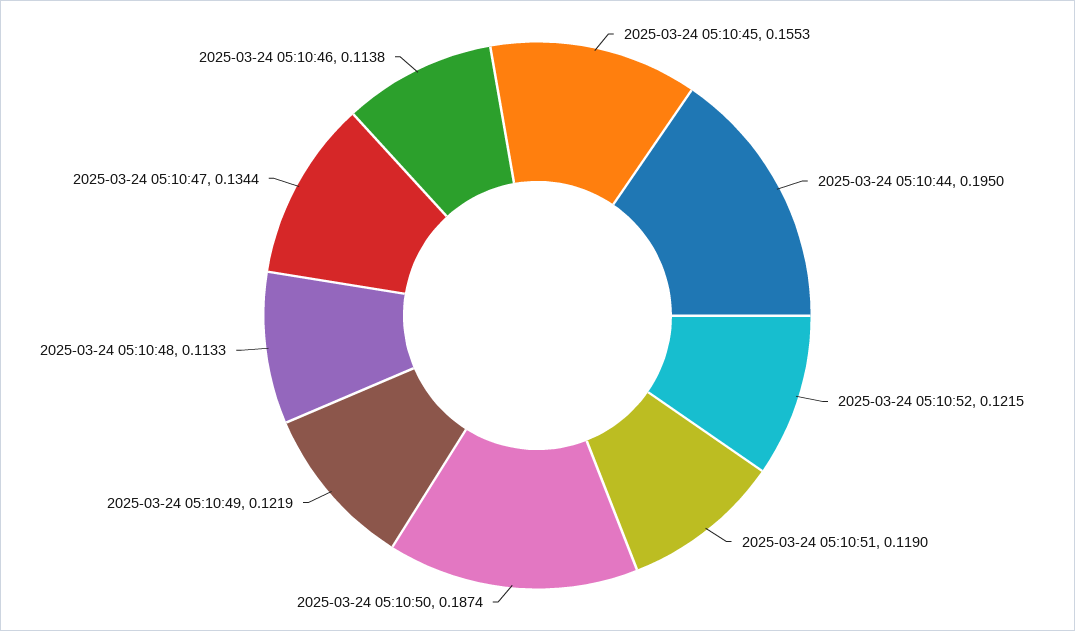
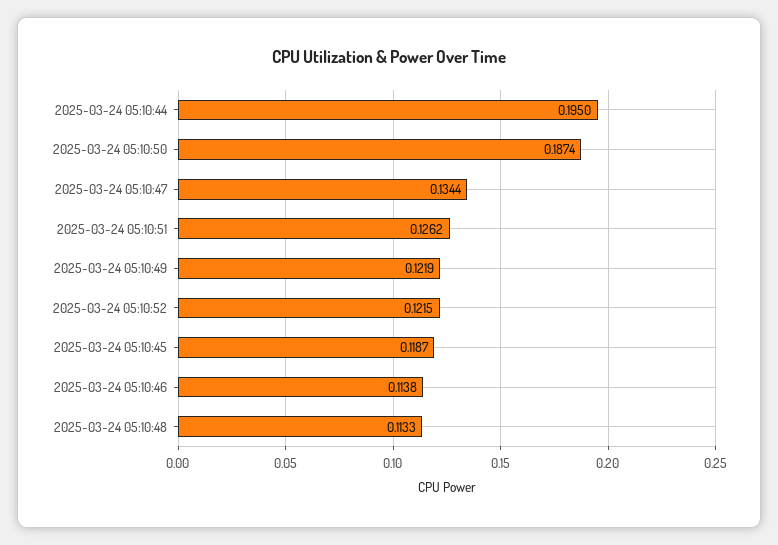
2025-03-24 05:10:45: 0.1553 -> 0.1187
2025-03-24 05:10:51: 0.119 -> 0.1262

